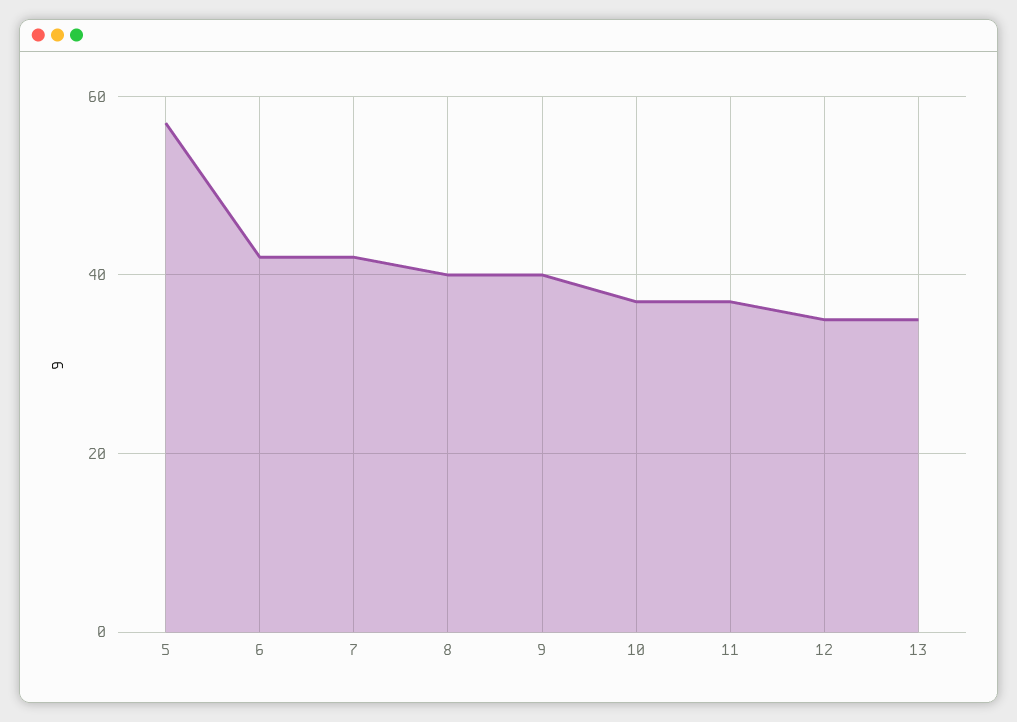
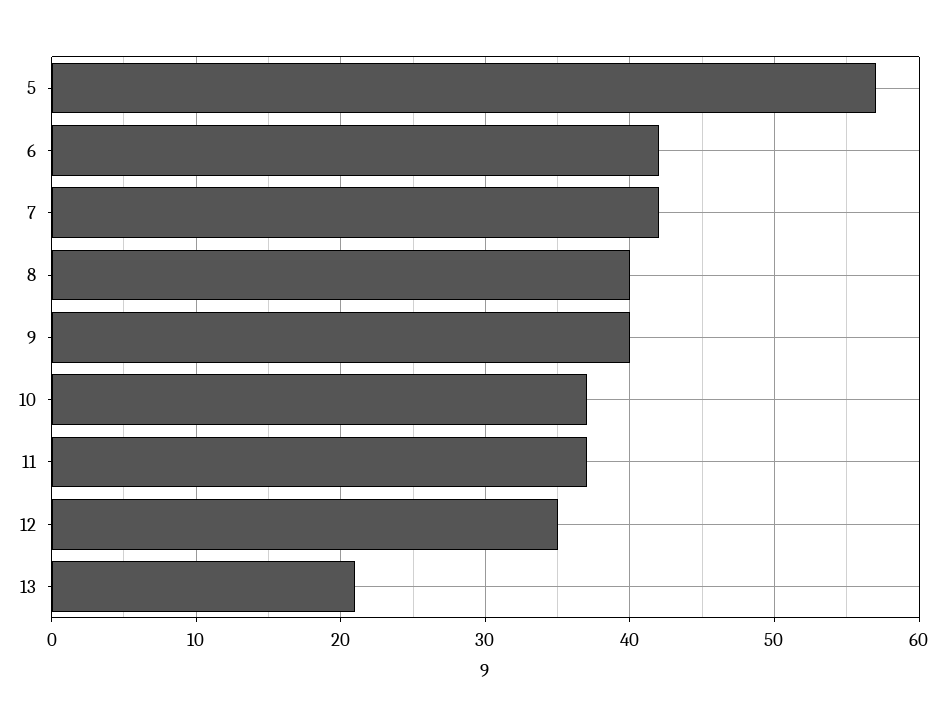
13: 35 -> 21

